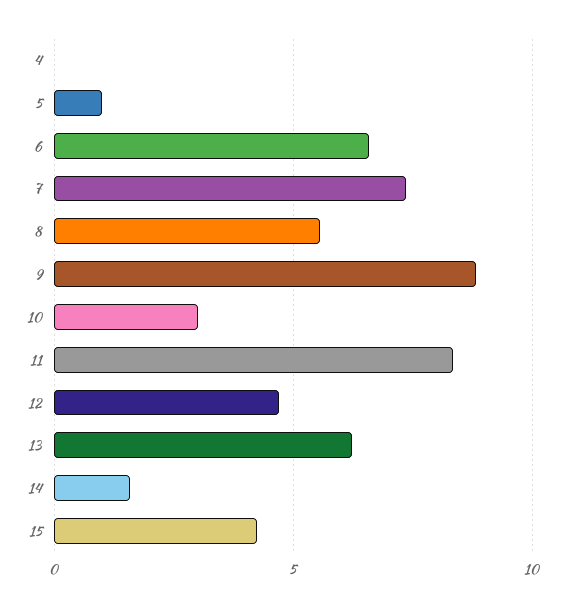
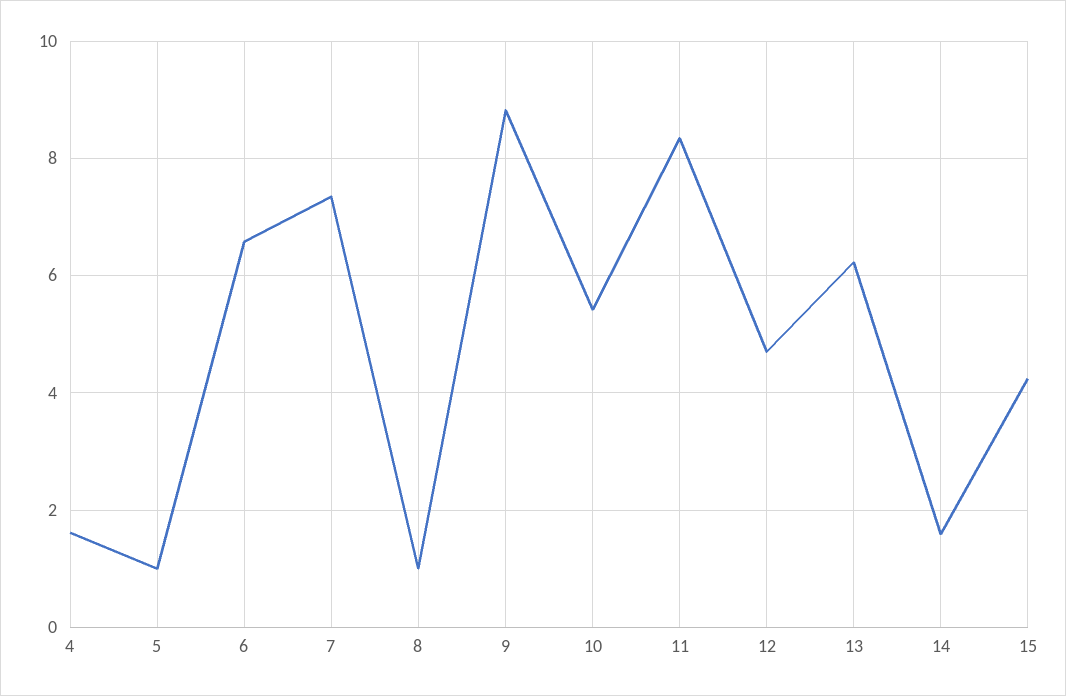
4: 0 -> 1.6
8: 5.5 -> 1
10: 3 -> 5.4

